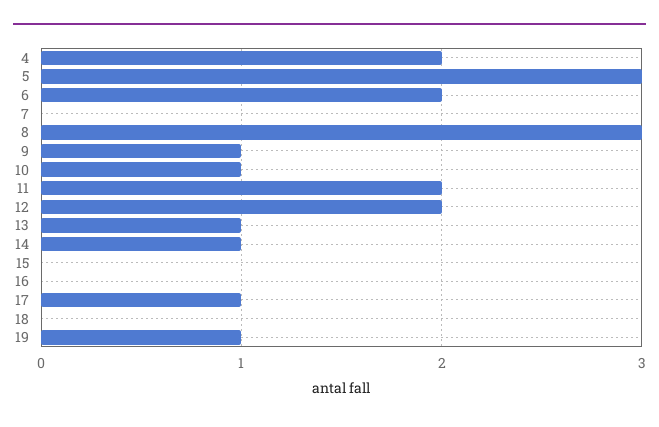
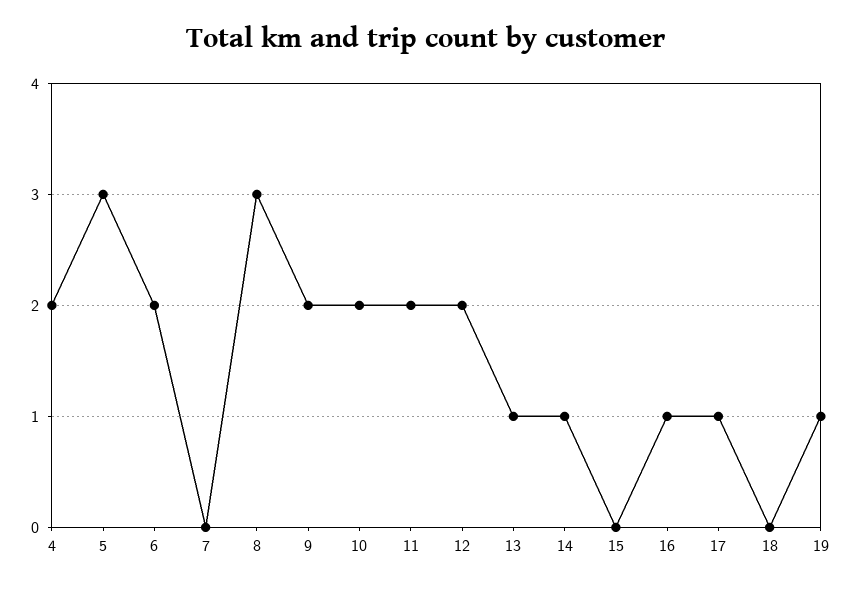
9: 1 -> 2
10: 1 -> 2
16: 0 -> 1

